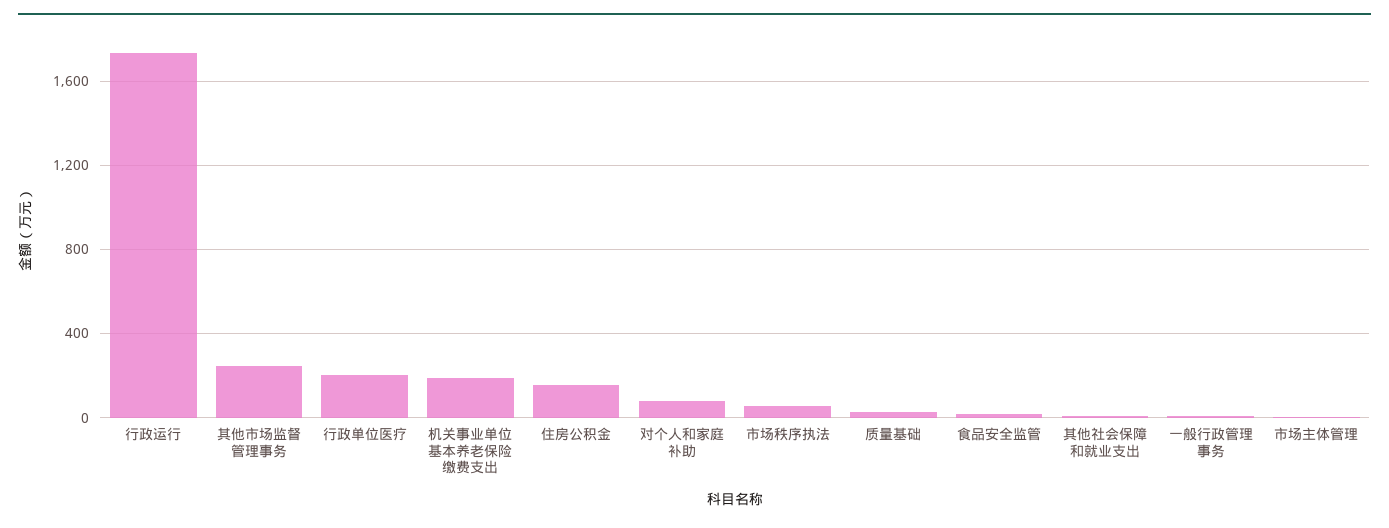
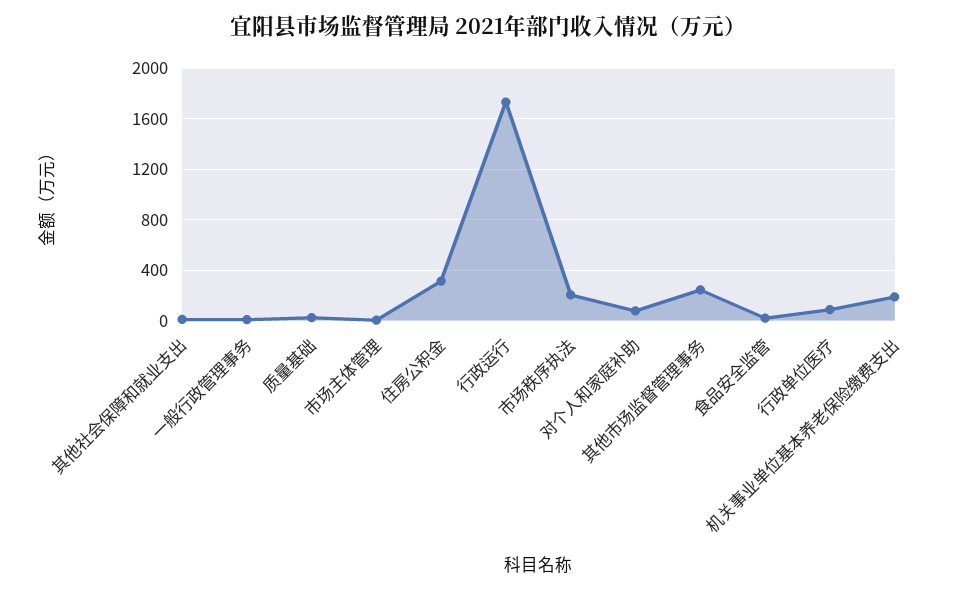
行政单位医疗: 200 -> 100
住房公积金: 150 -> 300
市场秩序执法: 50 -> 200

